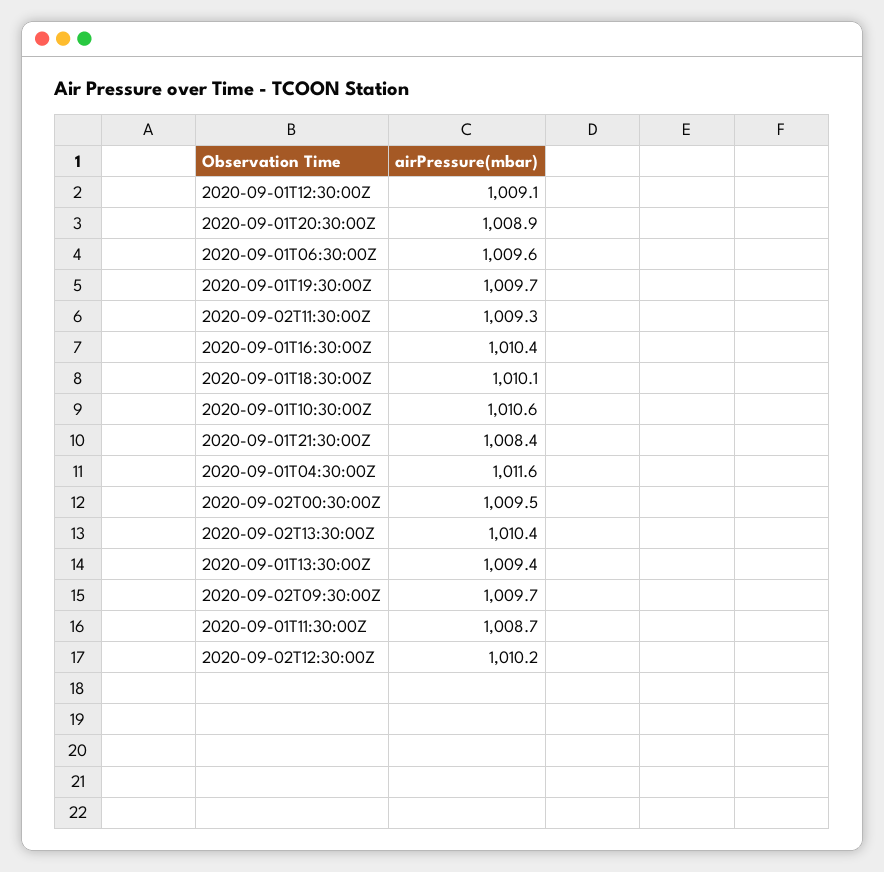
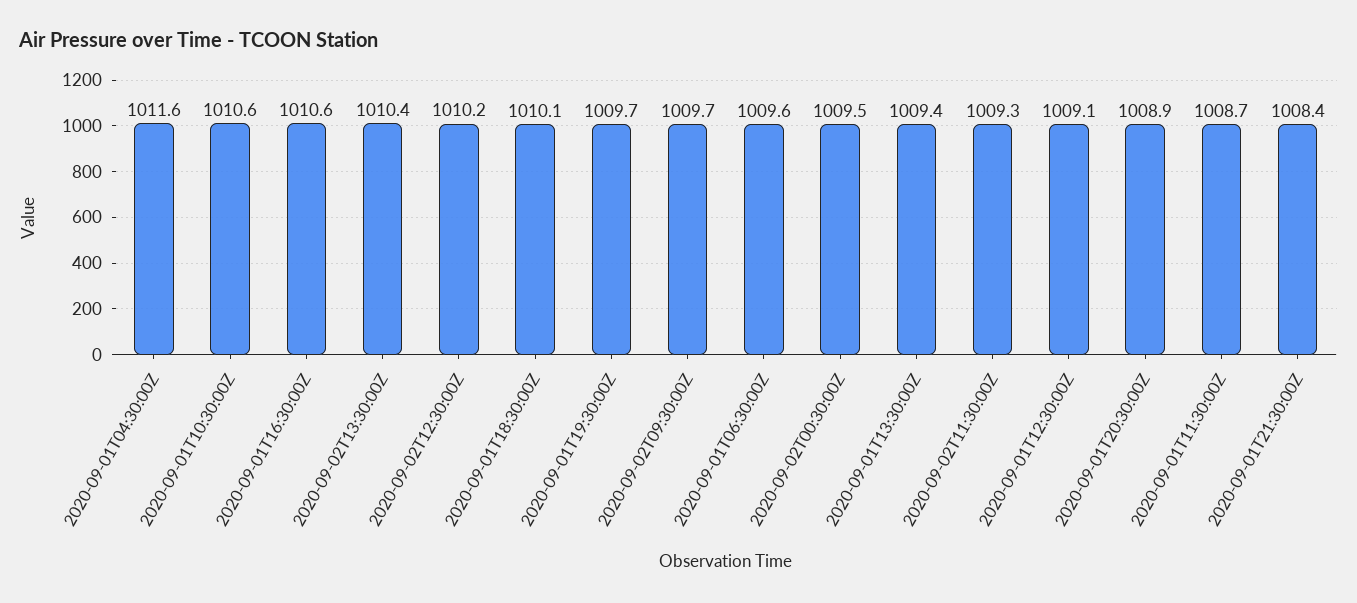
2020-09-01T16:30:00Z: 1010.4 -> 1010.6

